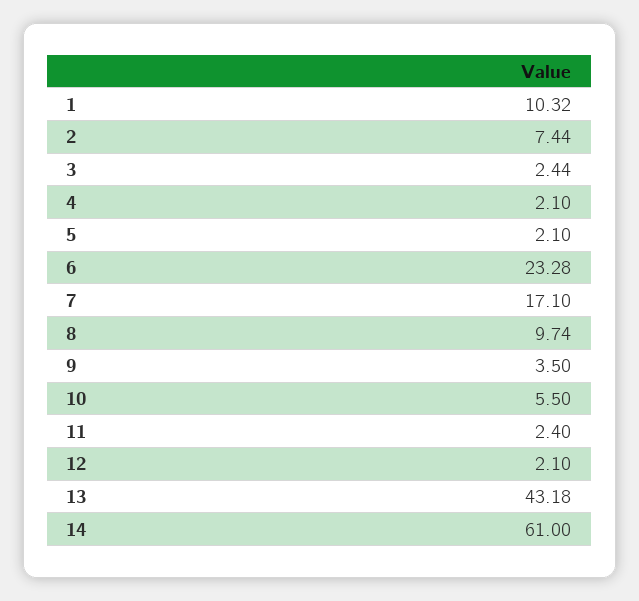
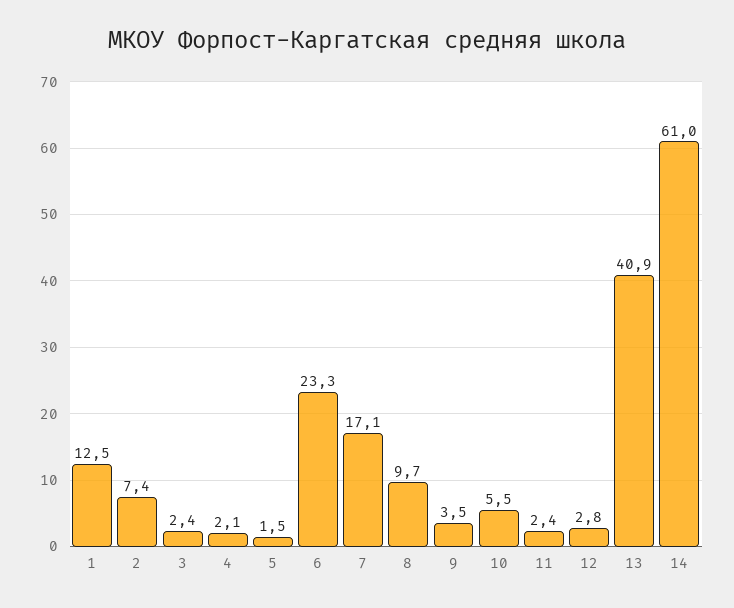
1: 10.32 -> 12.5
5: 2.1 -> 1.5
12: 2.1 -> 2.8
13: 43.18 -> 40.9

